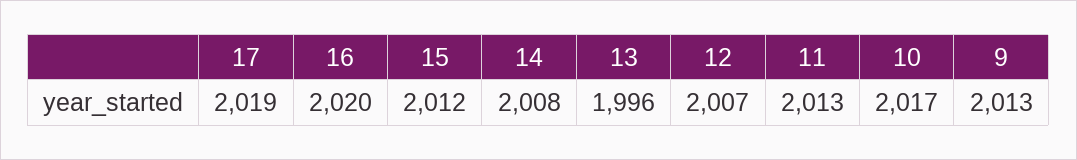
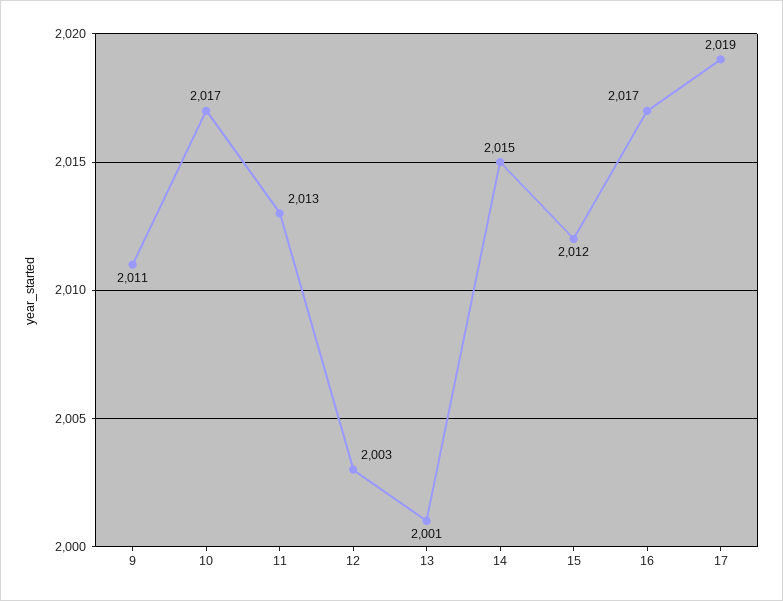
16: 2020 -> 2017
14: 2008 -> 2015
13: 1996 -> 2001
12: 2007 -> 2003
9: 2013 -> 2011

